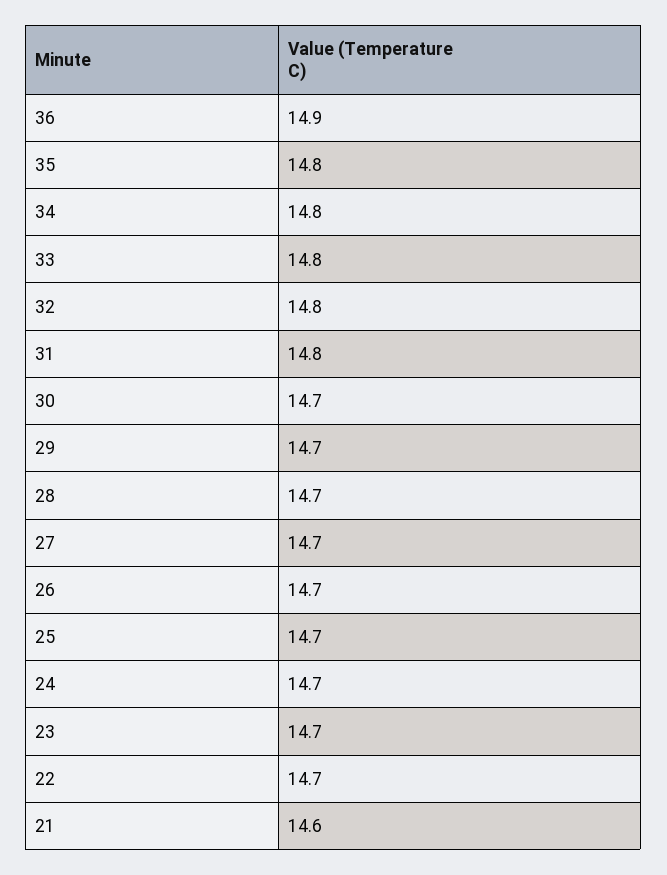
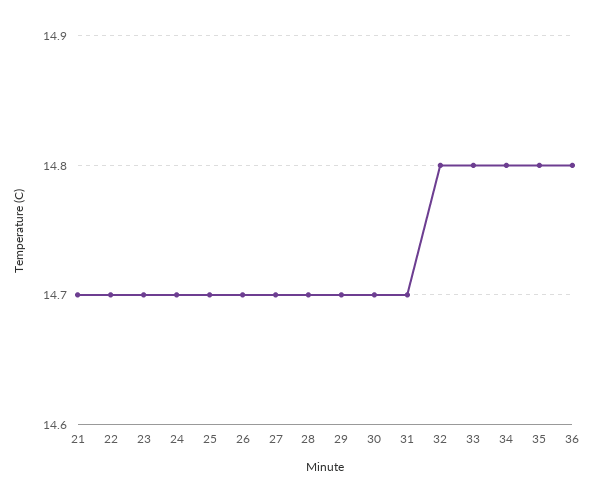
36: 14.9 -> 14.8
31: 14.8 -> 14.7
21: 14.6 -> 14.7

